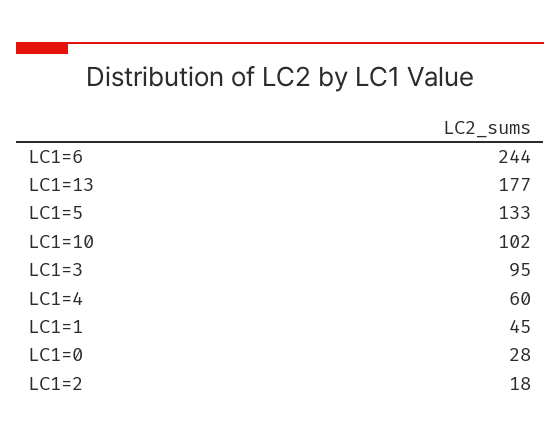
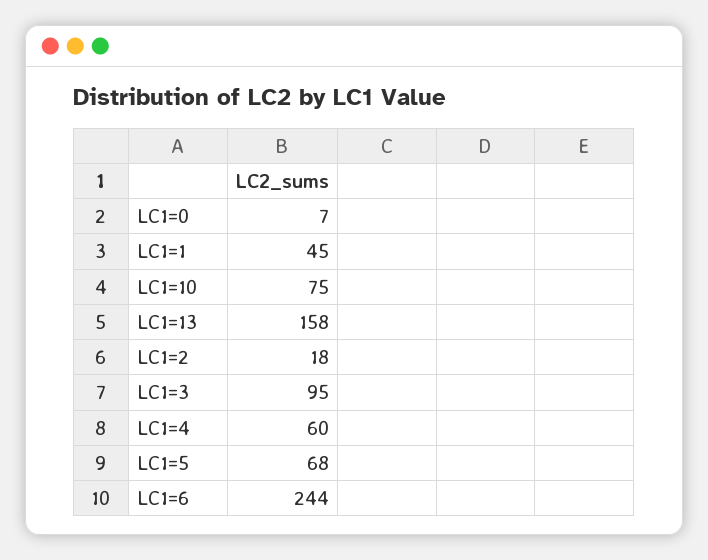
LC1=13: 177 -> 158
LC1=5: 133 -> 68
LC1=10: 102 -> 75
LC1=0: 28 -> 7

